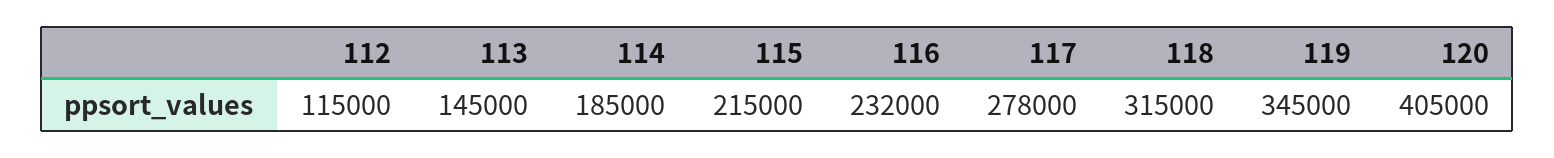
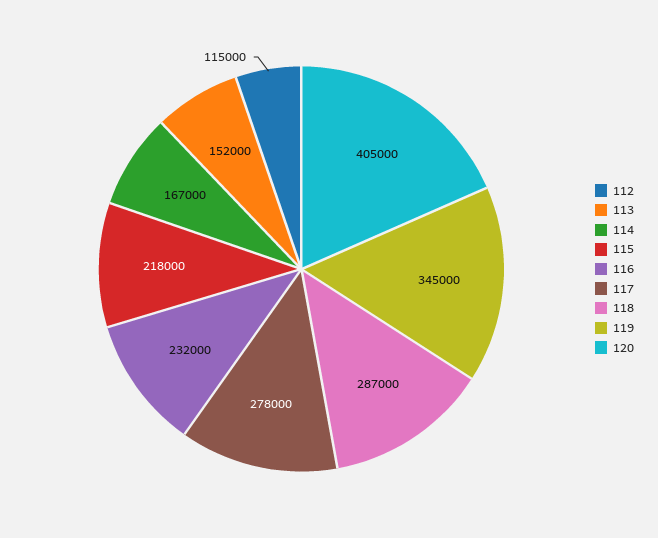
113: 145000 -> 152000
114: 185000 -> 167000
115: 215000 -> 218000
118: 315000 -> 287000

